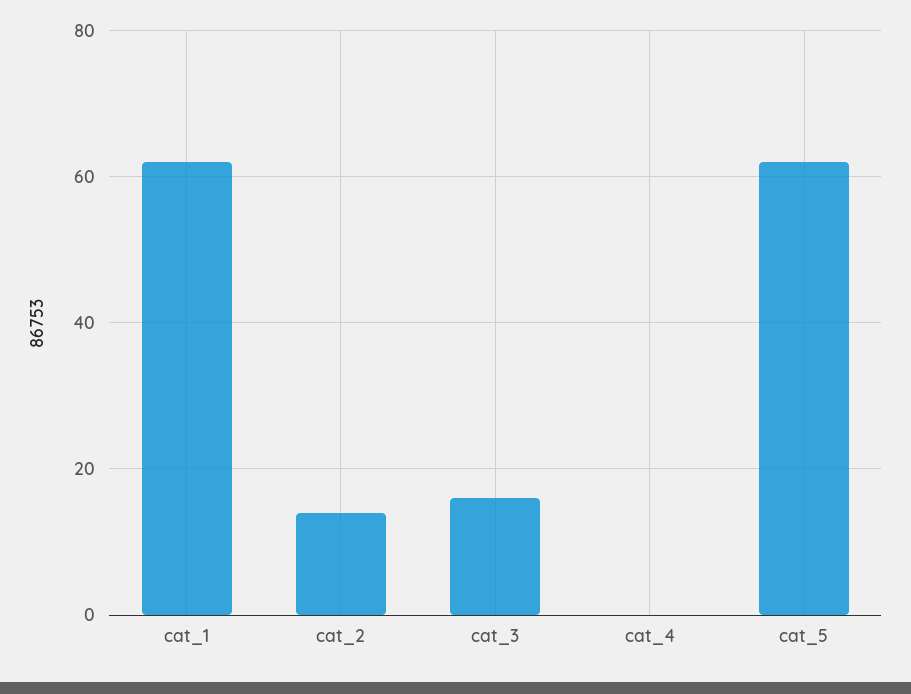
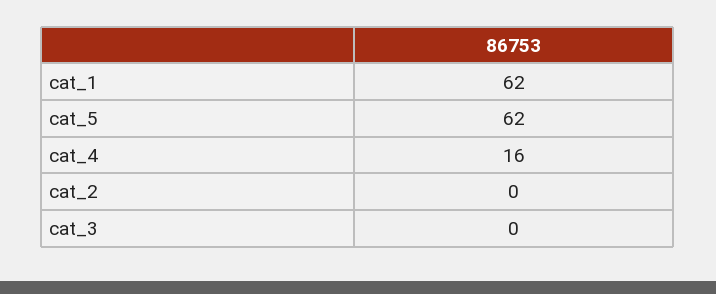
cat_2: 15 -> 0
cat_3: 15 -> 0
cat_4: 0 -> 16

